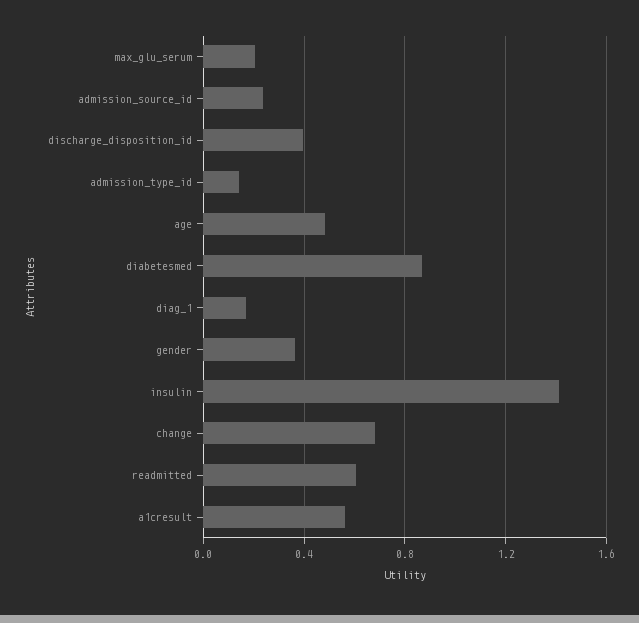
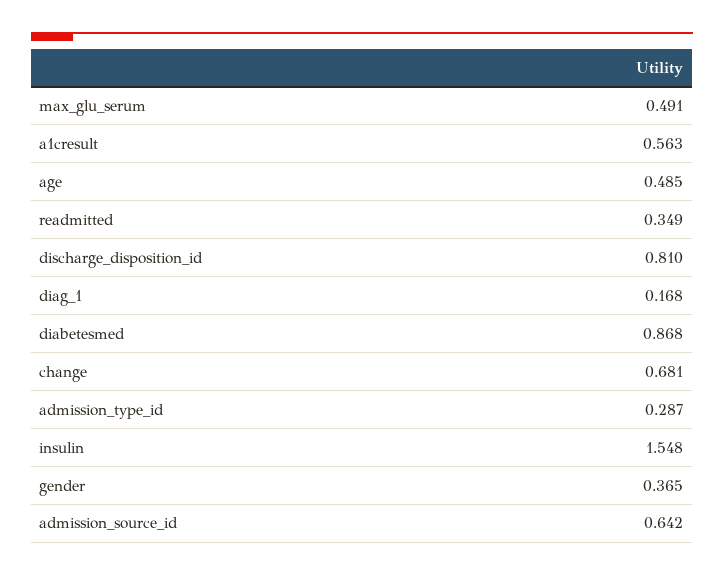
max_glu_serum: 0.2 -> 0.491
admission_source_id: 0.25 -> 0.642
discharge_disposition_id: 0.4 -> 0.81
admission_type_id: 0.15 -> 0.287
insulin: 1.4 -> 1.548
readmitted: 0.6 -> 0.349

